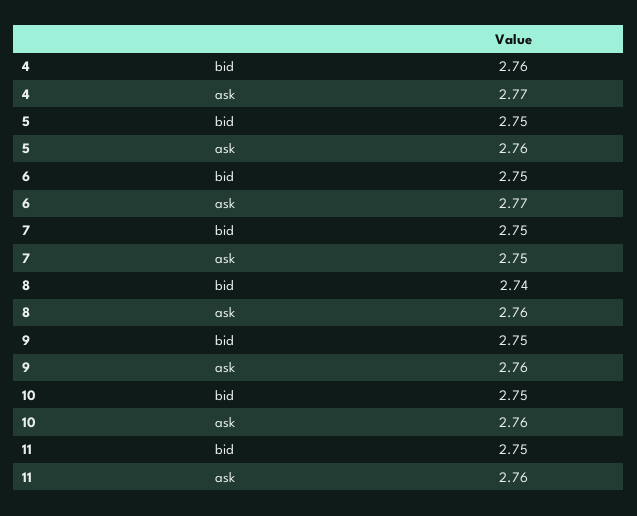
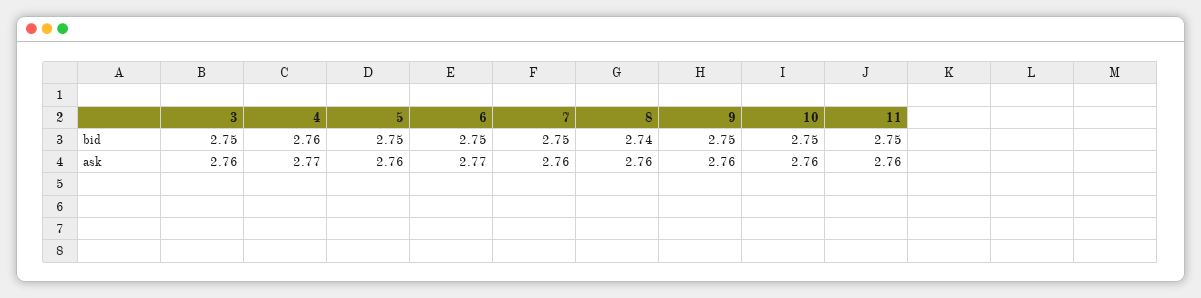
7, ask: 2.75 -> 2.76
3, bid: none -> 2.75
3, ask: none -> 2.76

